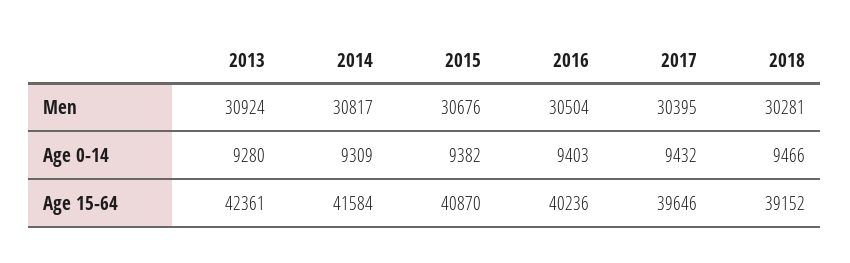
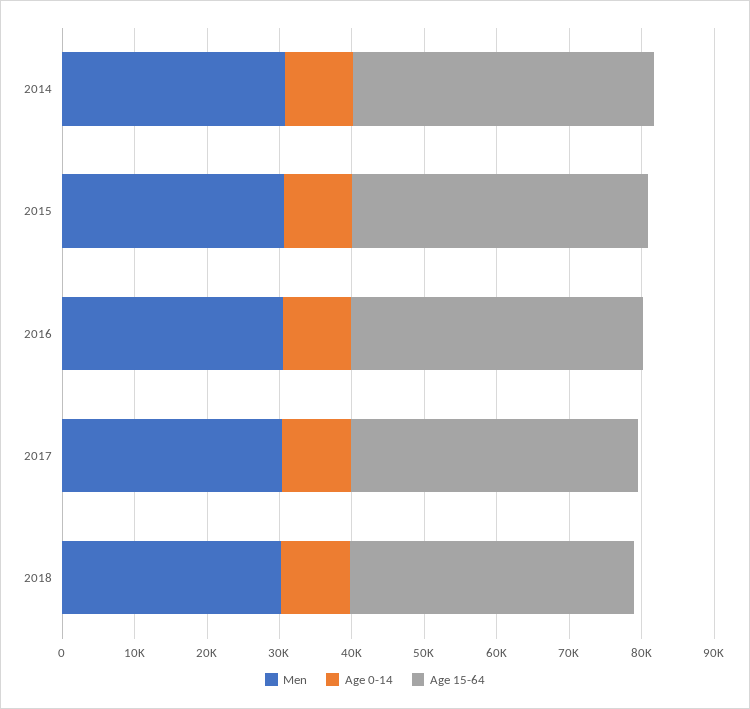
Men, 2013: 30924 -> none
Age 0-14, 2013: 9280 -> none
Age 15-64, 2013: 42361 -> none

